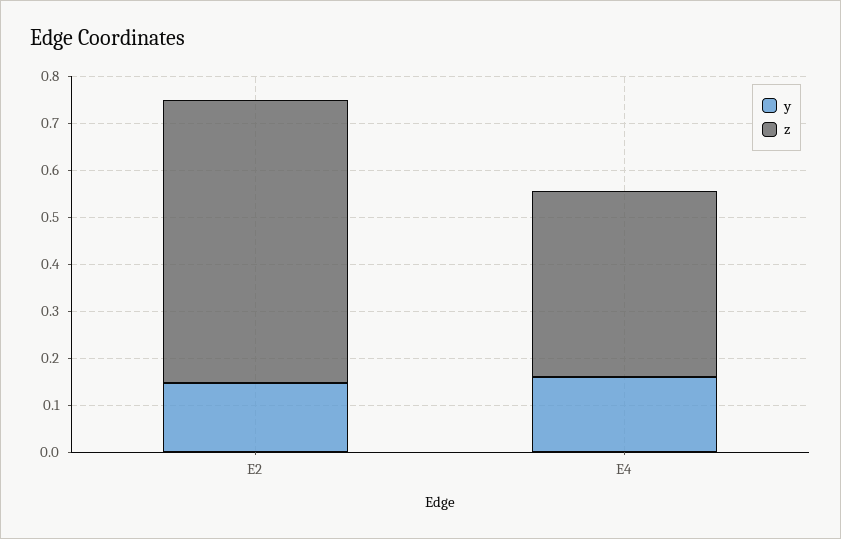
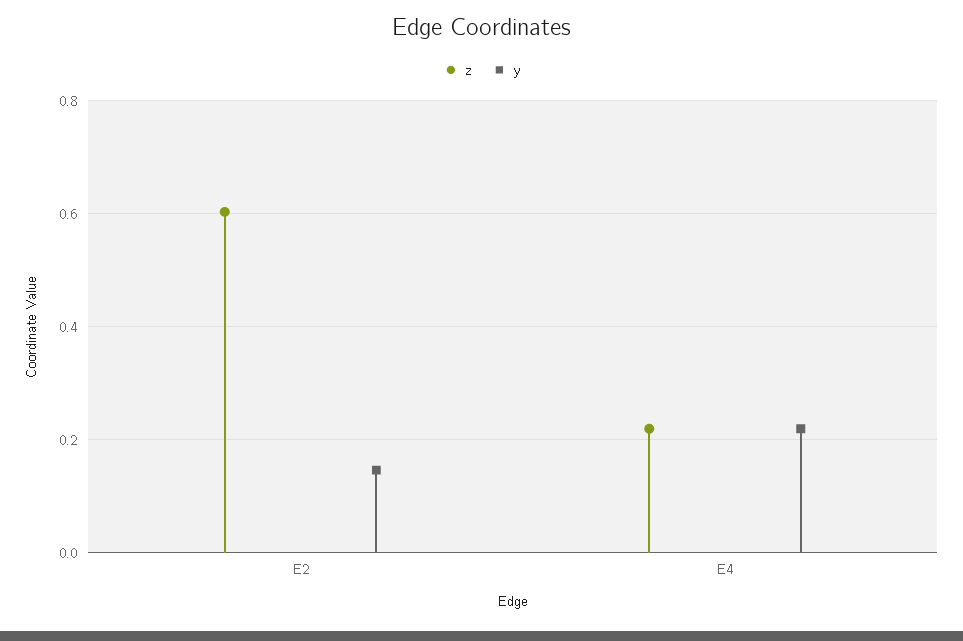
y, E4: 0.16 -> 0.22
z, E4: 0.4 -> 0.22

